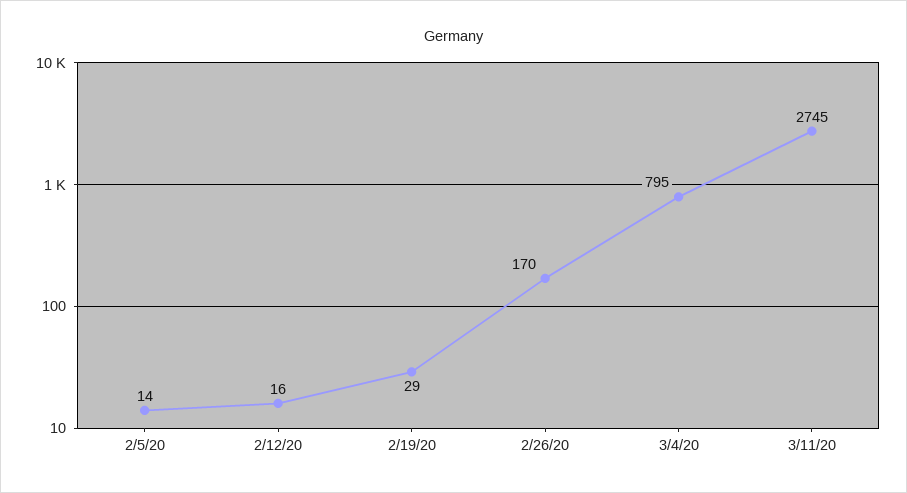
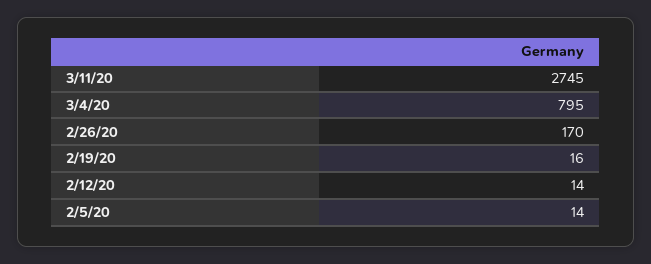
2/12/20: 16 -> 14
2/19/20: 29 -> 16

